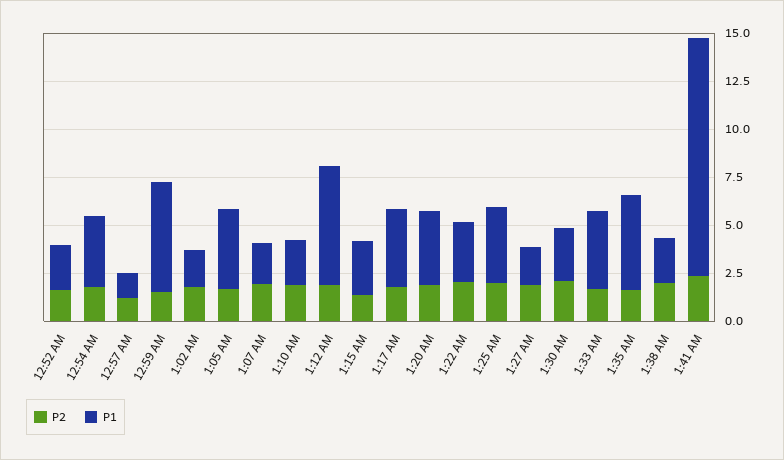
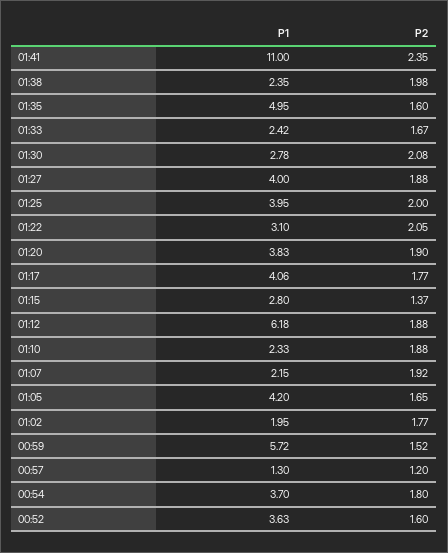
P1, 12:52 AM: 2.5 -> 3.63
P1, 1:27 AM: 2 -> 4
P1, 1:33 AM: 4 -> 2.42
P1, 1:41 AM: 12.5 -> 11

